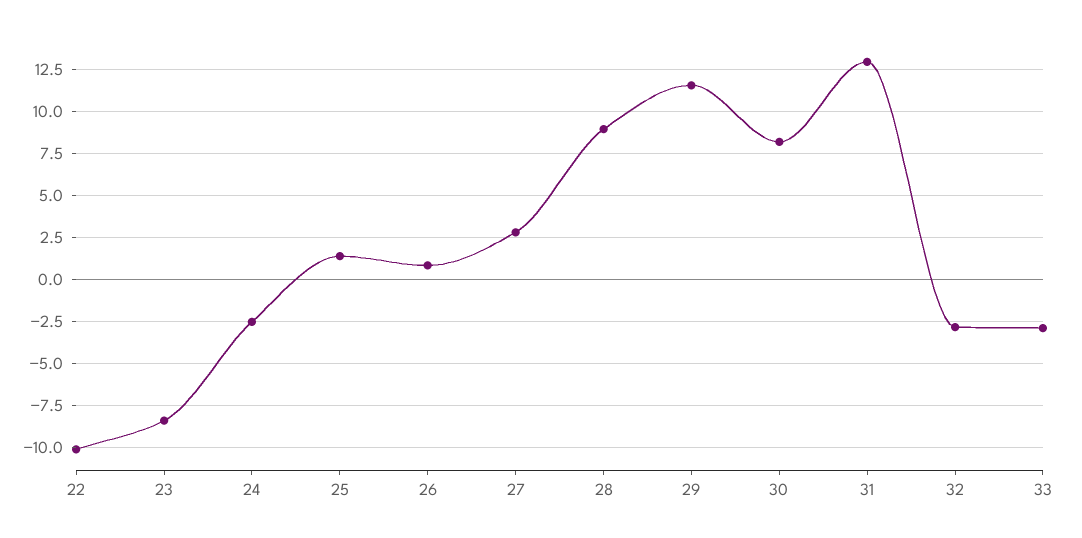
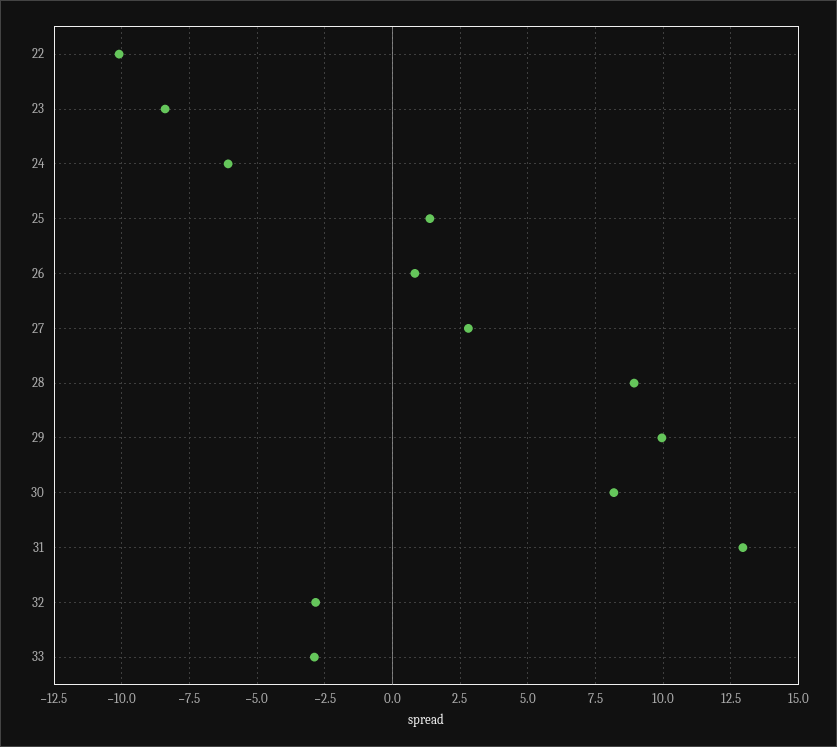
24: -2.5 -> -6
29: 11.5 -> 10

